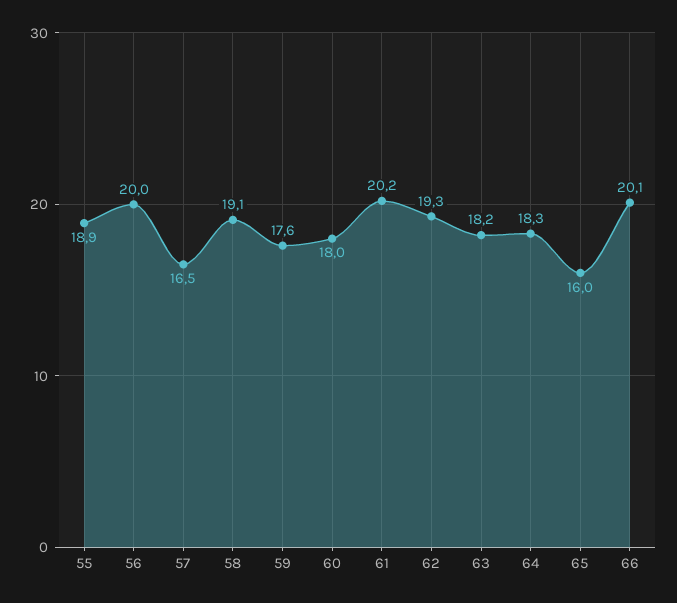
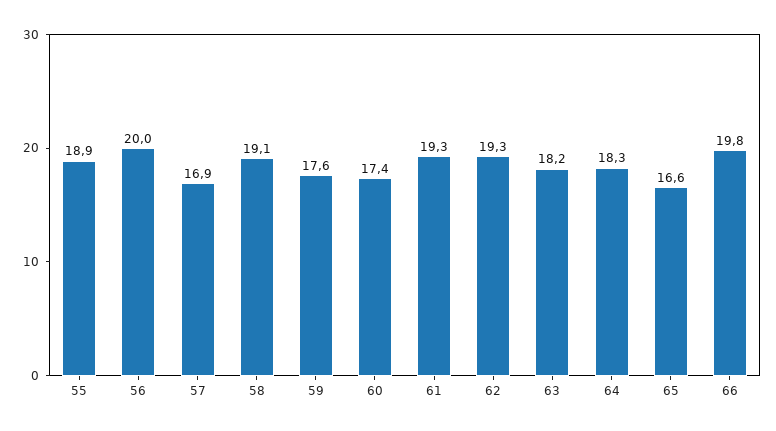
57: 16.5 -> 16.9
60: 18 -> 17.4
61: 20.2 -> 19.3
65: 16 -> 16.6
66: 20.1 -> 19.8

